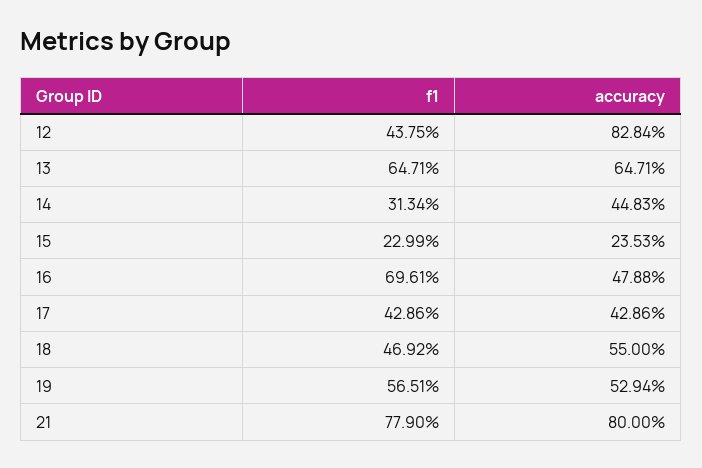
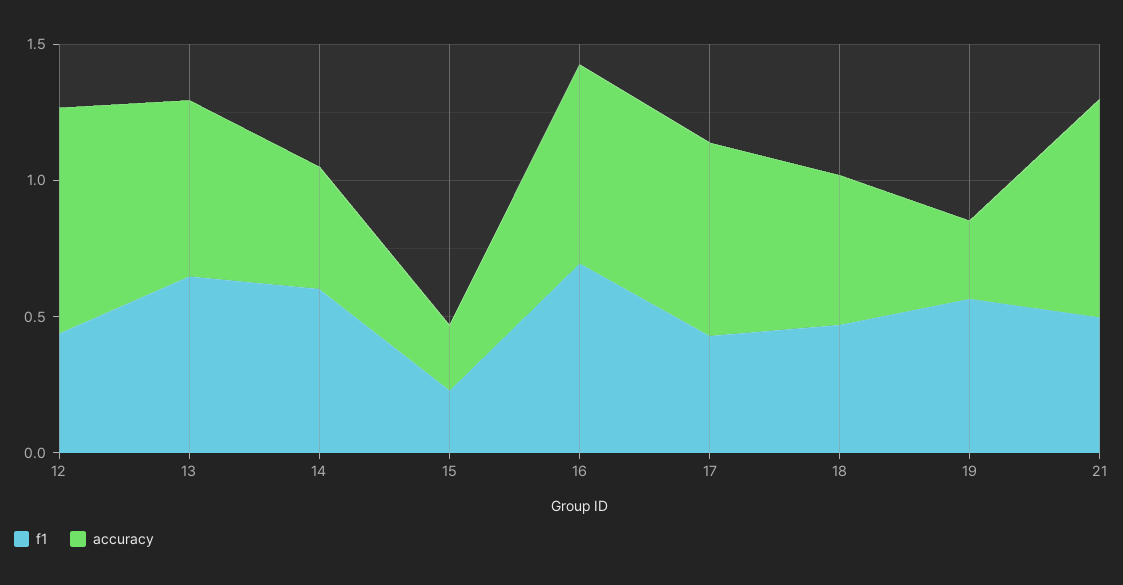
f1, 14: 0.3134 -> 0.6
accuracy, 16: 0.4788 -> 0.7
accuracy, 17: 0.4286 -> 0.7
accuracy, 19: 0.5294 -> 0.3
f1, 21: 0.779 -> 0.5

